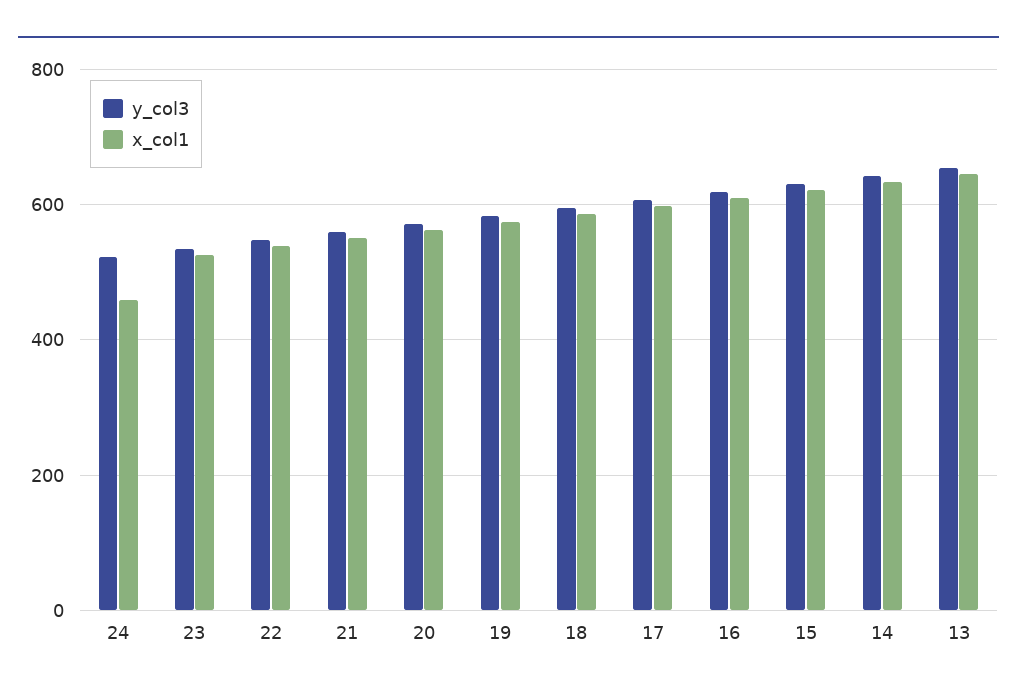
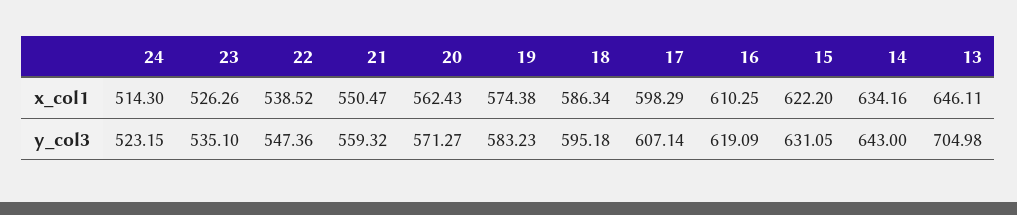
x_col1, 24: 460 -> 514.3
y_col3, 13: 660 -> 704.98

